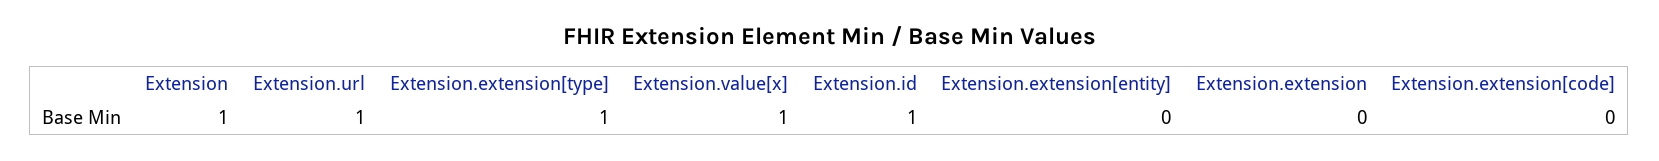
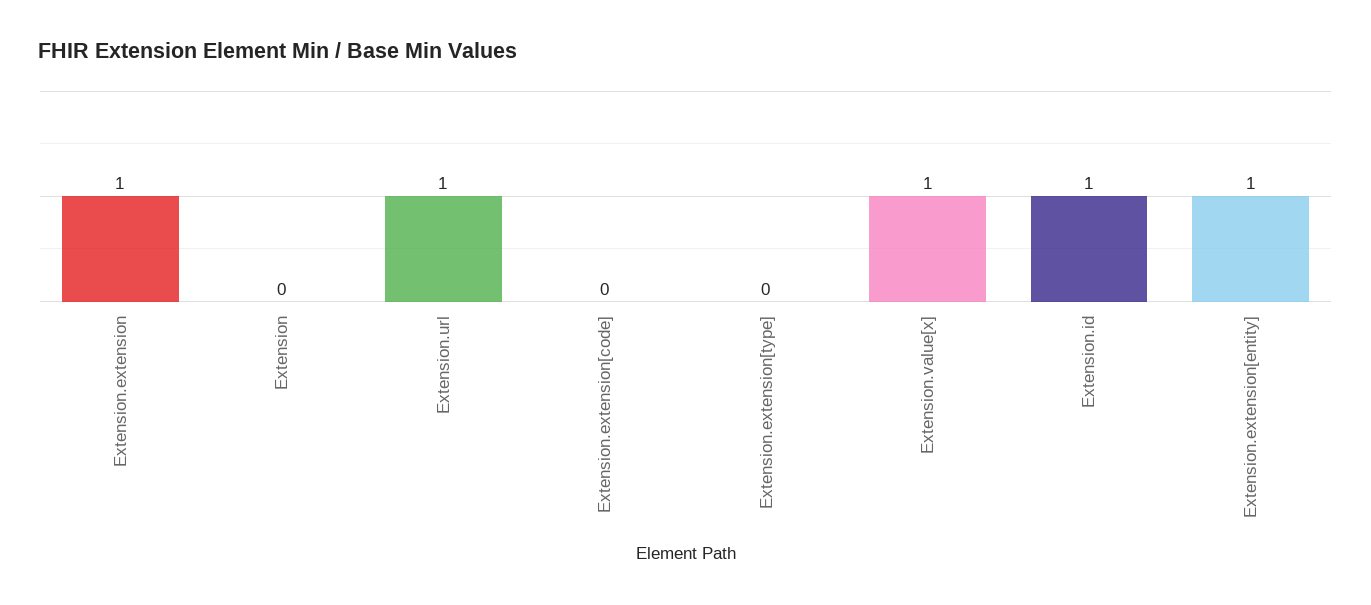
Extension: 1 -> 0
Extension.extension[type]: 1 -> 0
Extension.extension[entity]: 0 -> 1
Extension.extension: 0 -> 1

